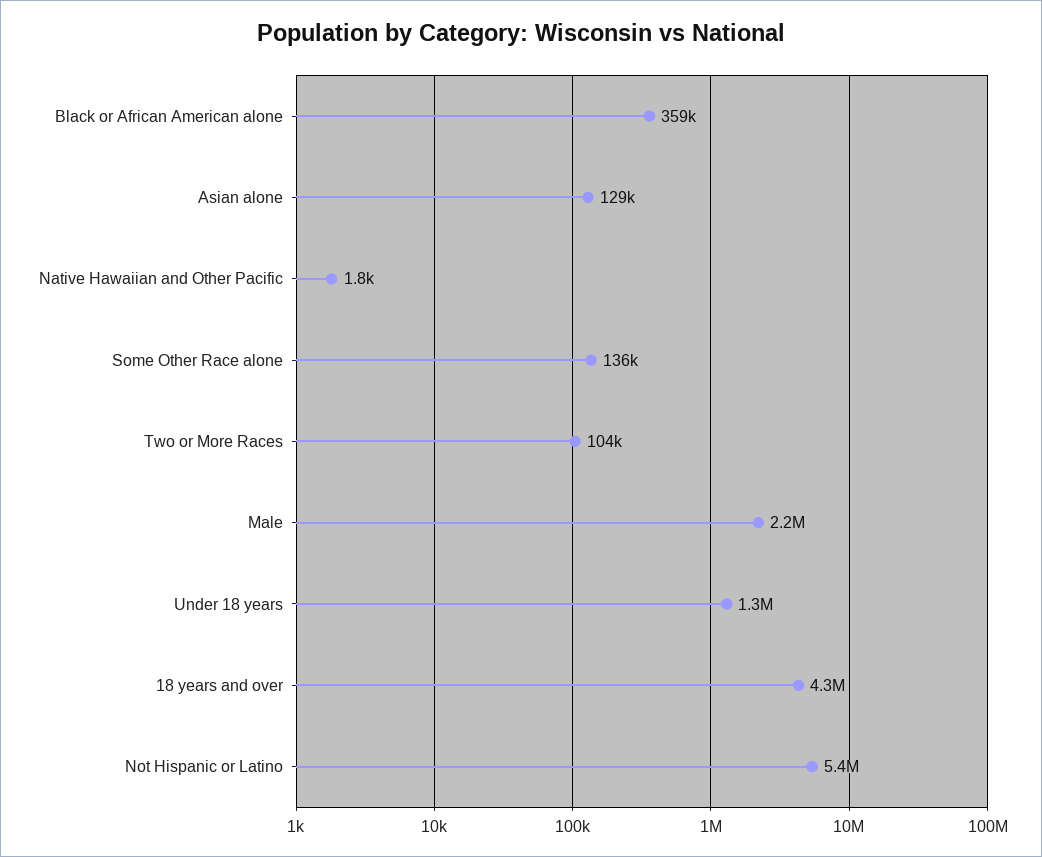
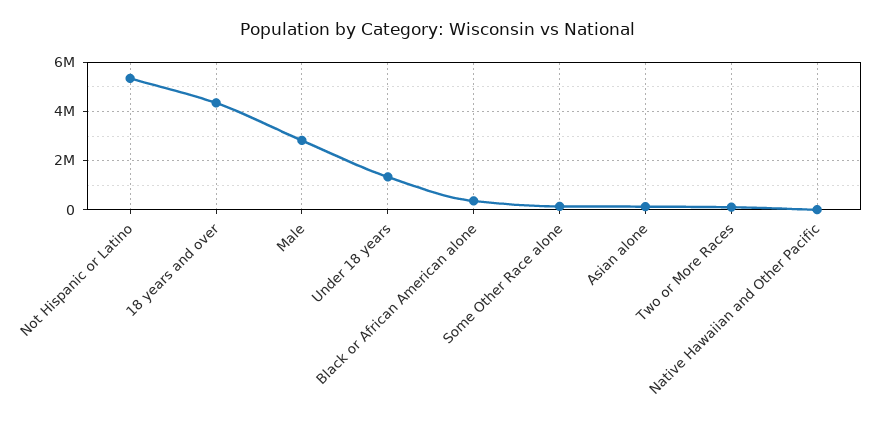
Male: 2200000 -> 2750000

